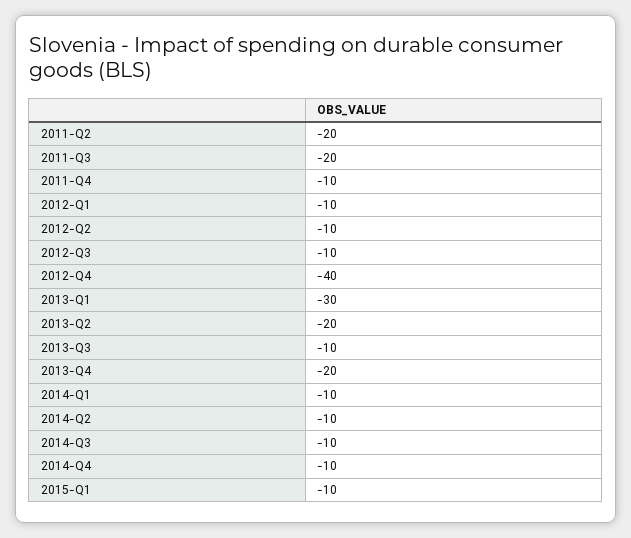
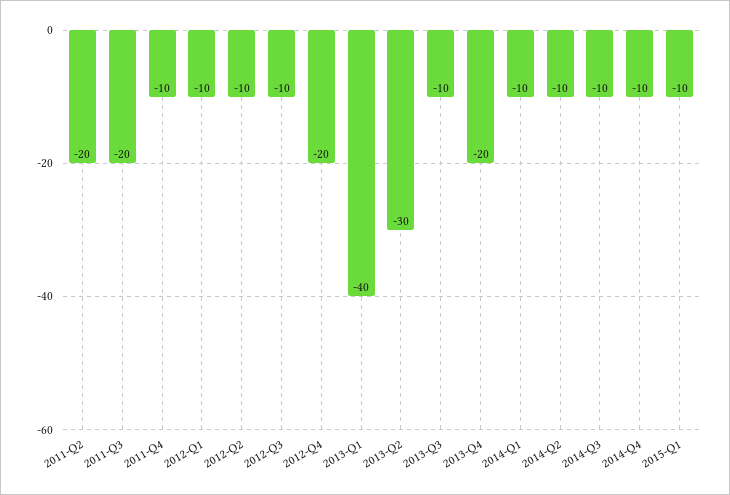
2012-Q4: -40 -> -20
2013-Q1: -30 -> -40
2013-Q2: -20 -> -30

